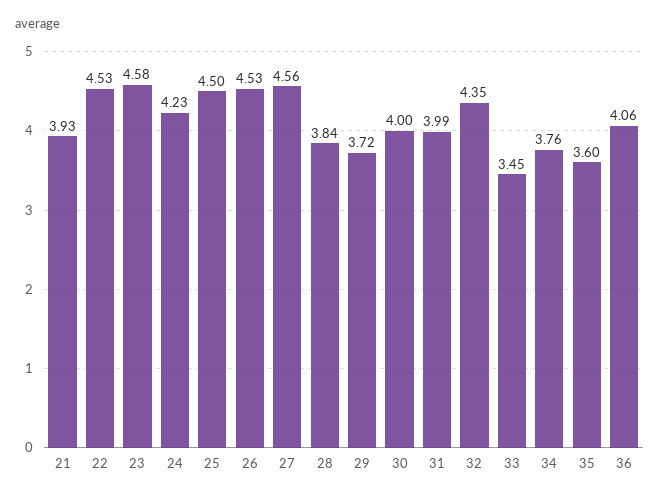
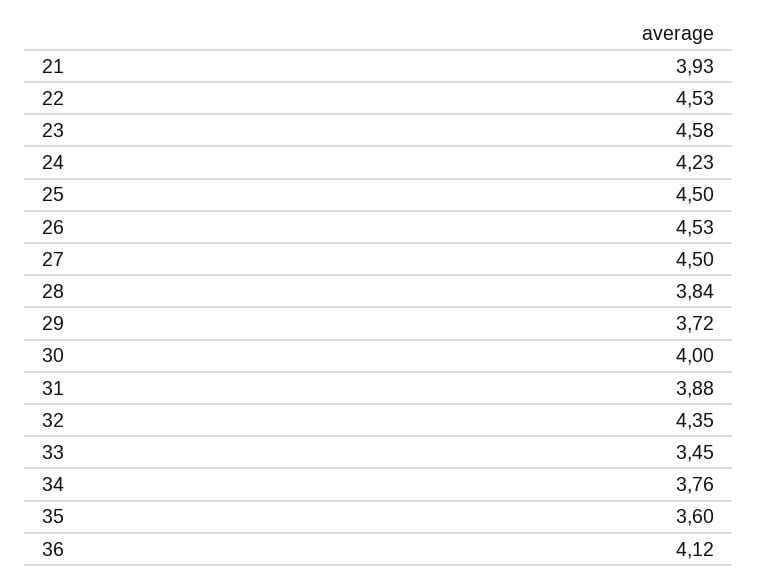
27: 4.56 -> 4.5
31: 3.99 -> 3.88
36: 4.06 -> 4.12

